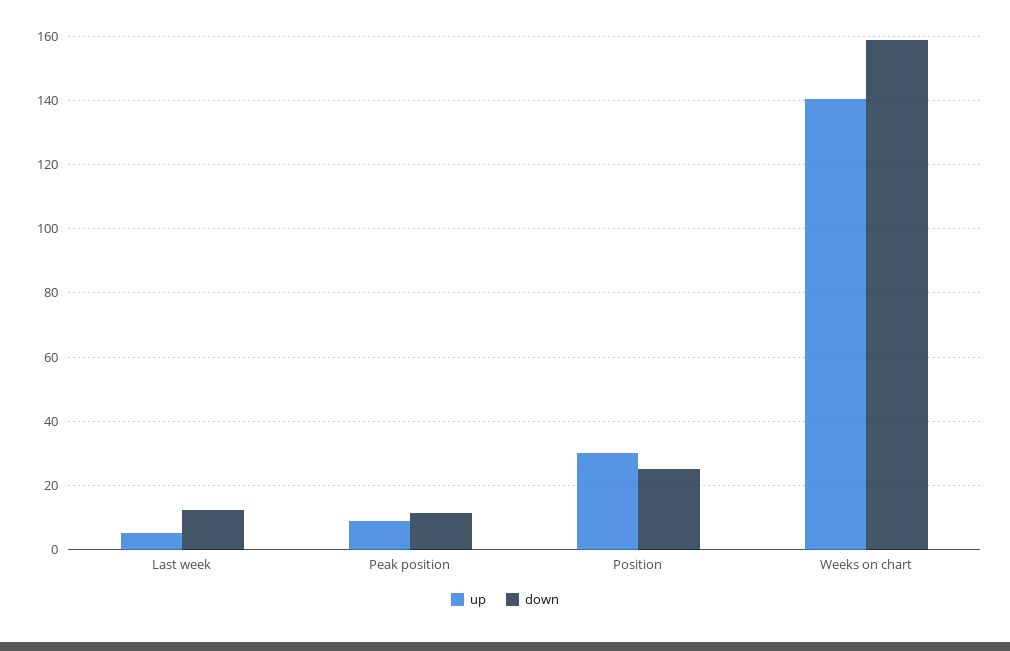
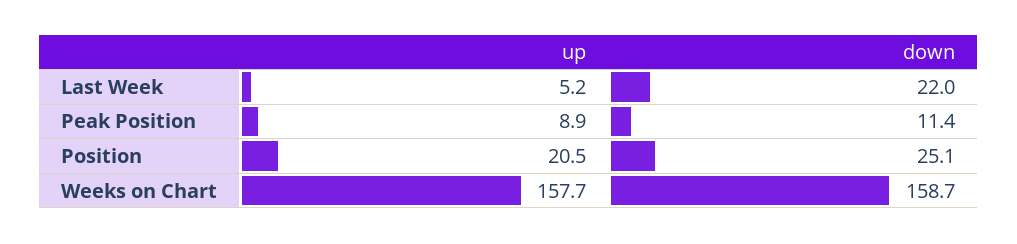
down, Last week: 12 -> 22
up, Position: 30 -> 20.5
up, Weeks on chart: 140 -> 157.7

